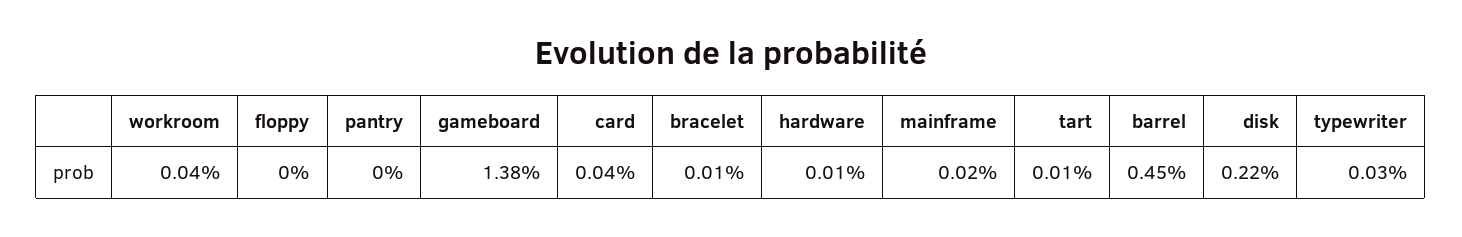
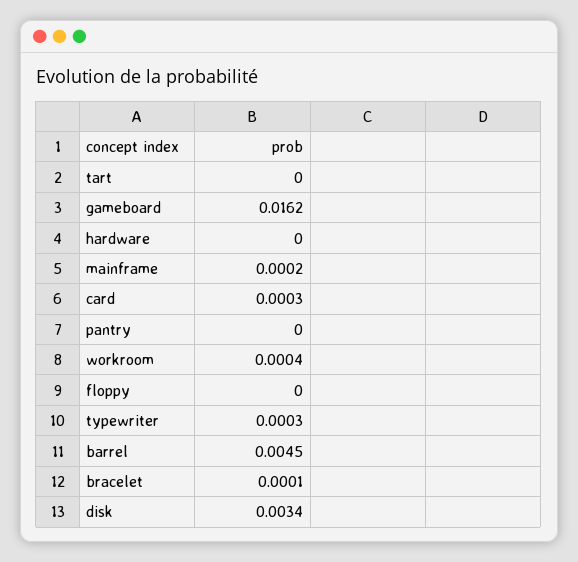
gameboard: 0.0138 -> 0.0162
card: 0.0004 -> 0.0003
hardware: 0.0001 -> 0
tart: 0.0001 -> 0
disk: 0.0022 -> 0.0034

